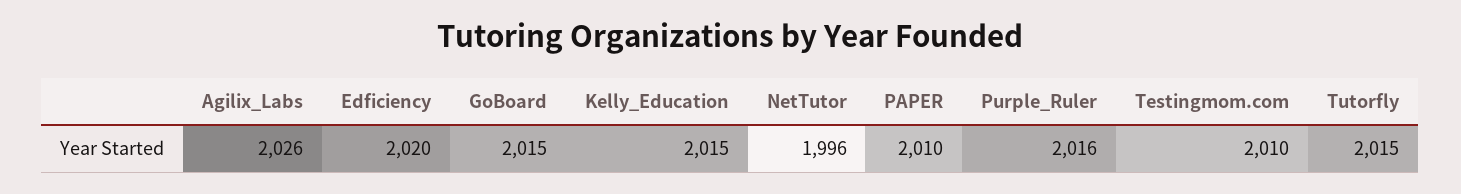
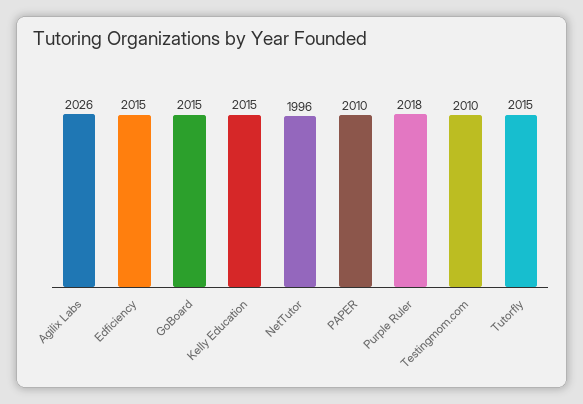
Edficiency: 2020 -> 2015
Purple_Ruler: 2016 -> 2018

